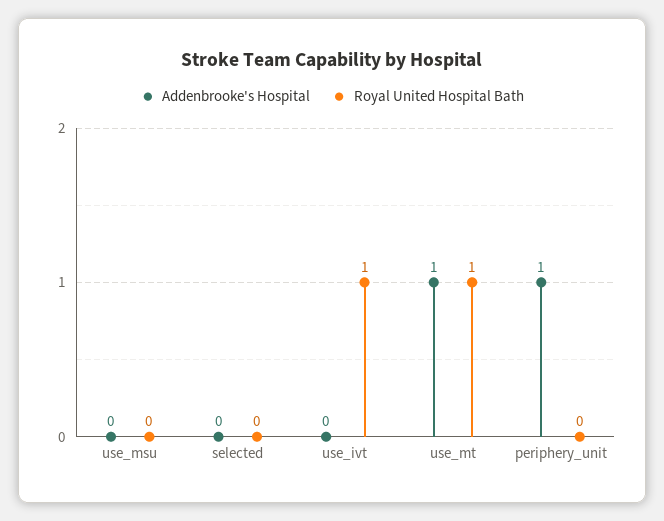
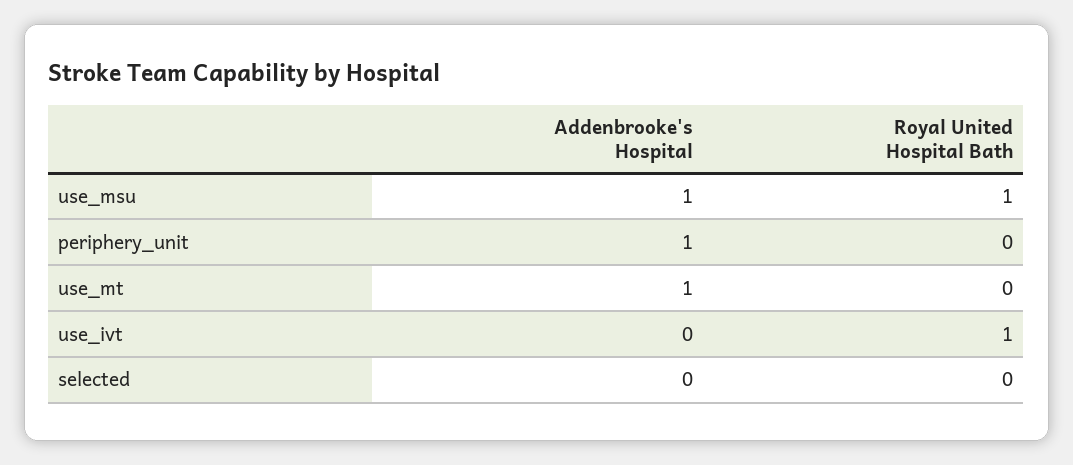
Addenbrooke's Hospital, use_msu: 0 -> 1
Royal United Hospital Bath, use_msu: 0 -> 1
Royal United Hospital Bath, use_mt: 1 -> 0

